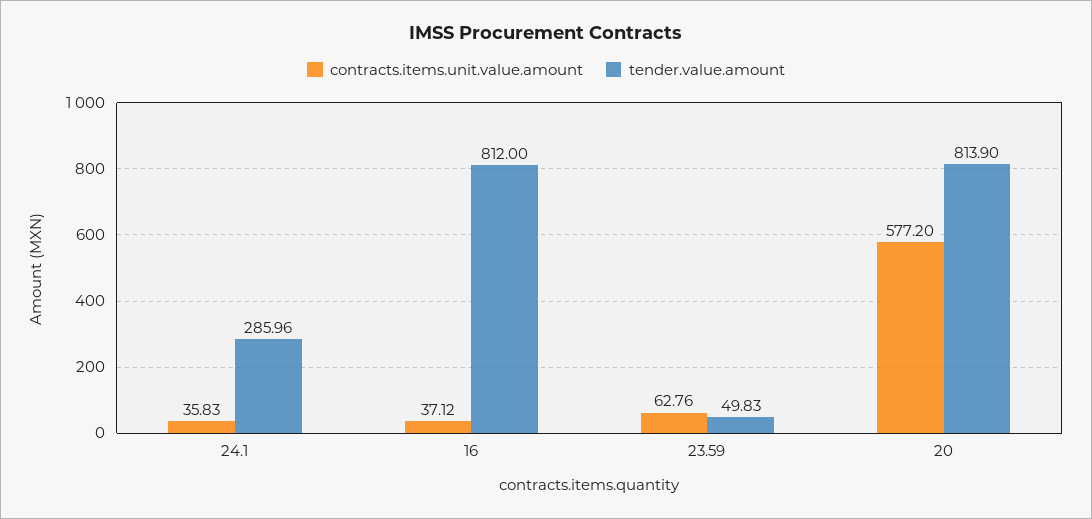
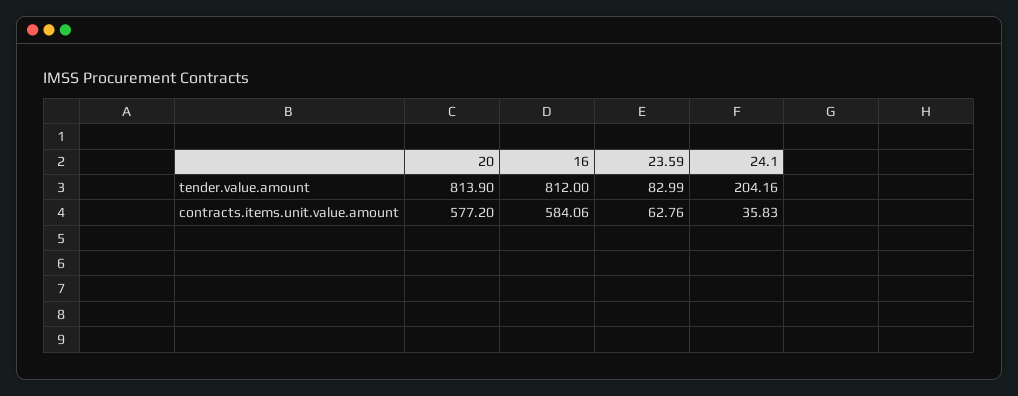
tender.value.amount, 24.1: 285.96 -> 204.16
contracts.items.unit.value.amount, 16: 37.12 -> 584.06
tender.value.amount, 23.59: 49.83 -> 82.99

